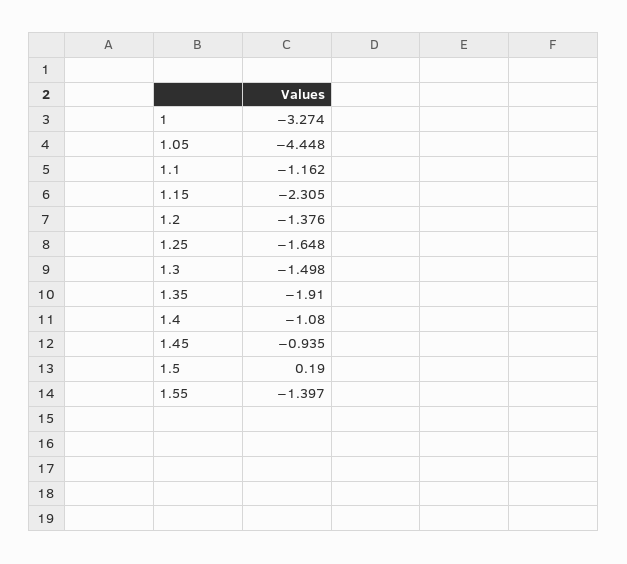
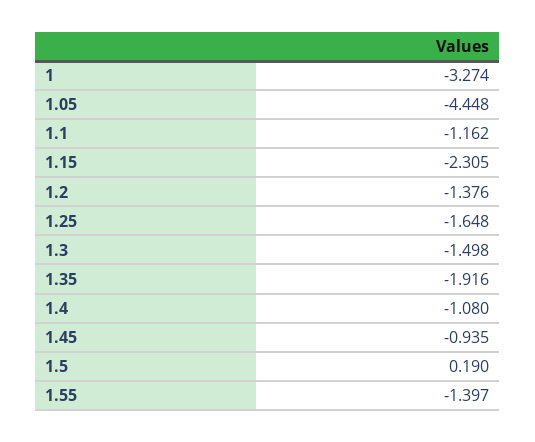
1.35: -1.91 -> -1.916

